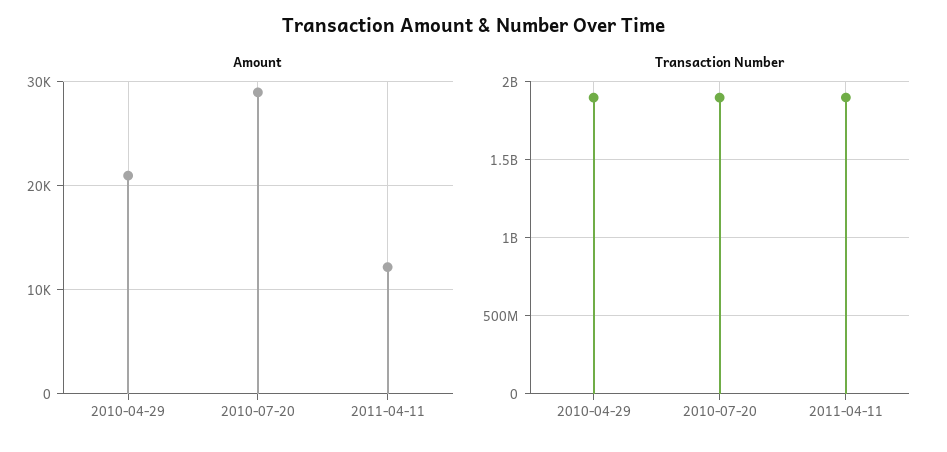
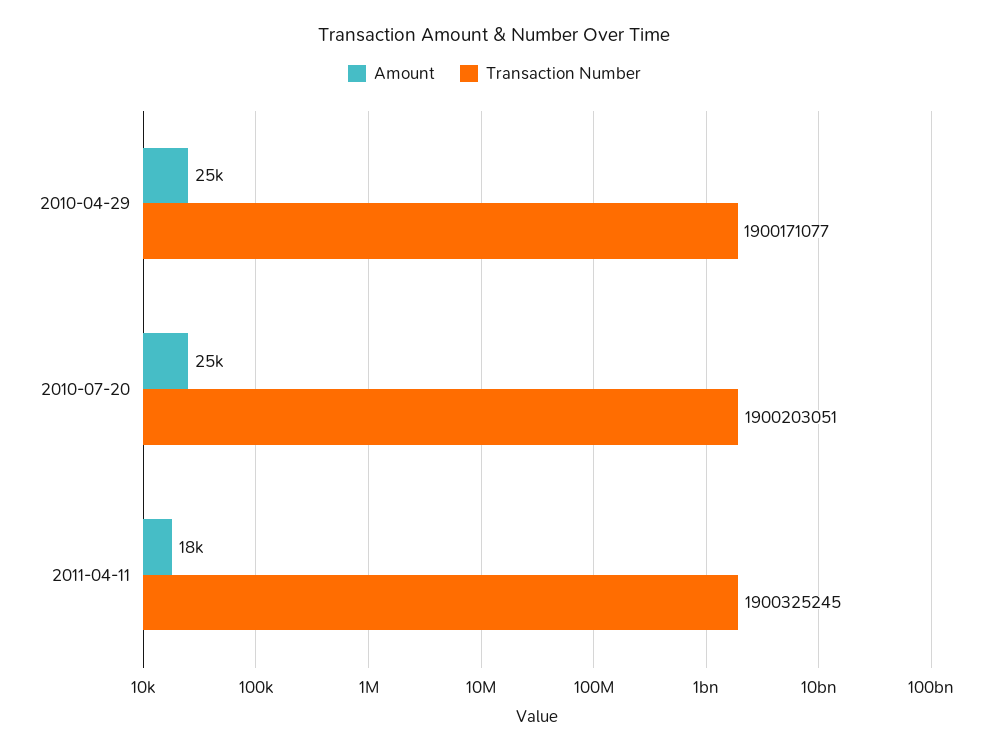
Amount, 2010-04-29: 21000 -> 25000
Amount, 2010-07-20: 29000 -> 25000
Amount, 2011-04-11: 12000 -> 18000

